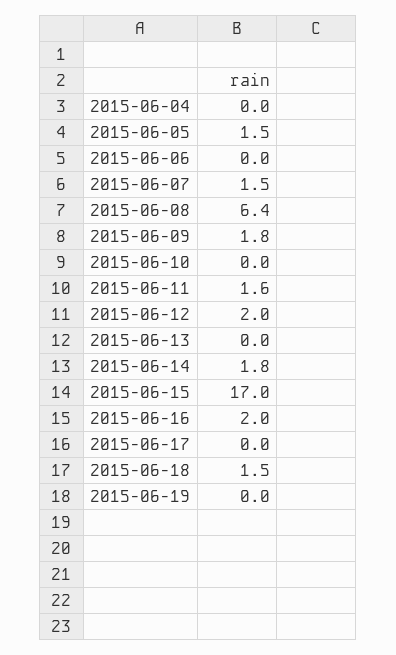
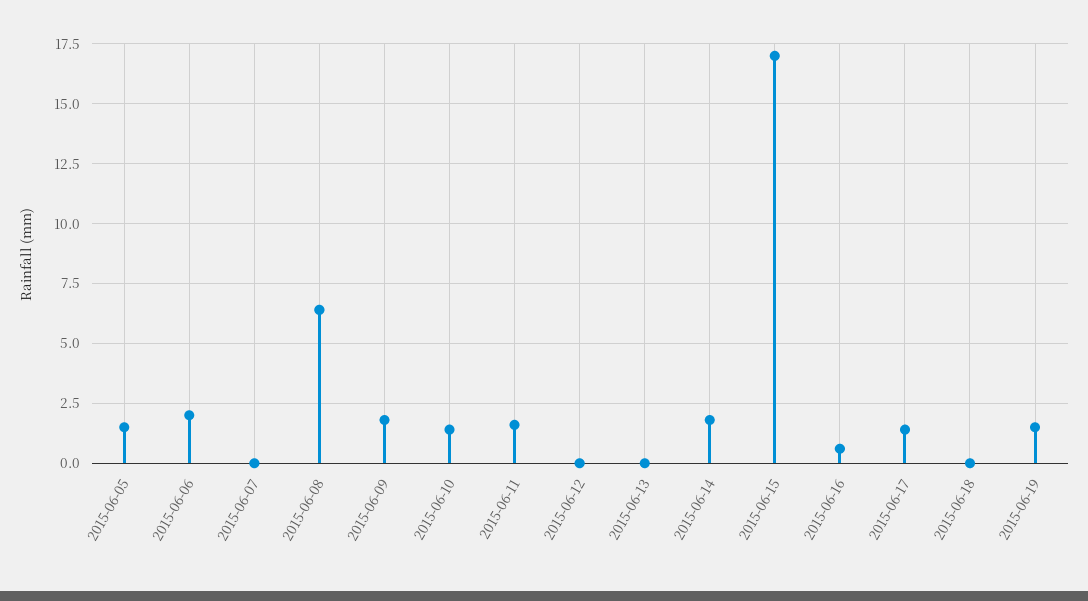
2015-06-04: 0 -> none
2015-06-06: 0 -> 2
2015-06-07: 1.5 -> 0
2015-06-10: 0 -> 1.5
2015-06-12: 2 -> 0
2015-06-16: 2 -> 0.5
2015-06-17: 0 -> 1.5
2015-06-18: 1.5 -> 0
2015-06-19: 0 -> 1.5

